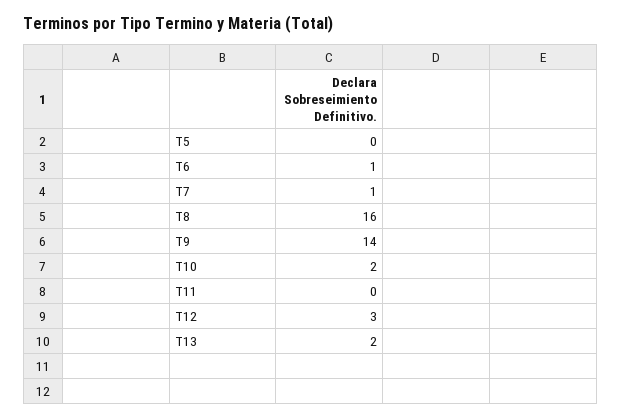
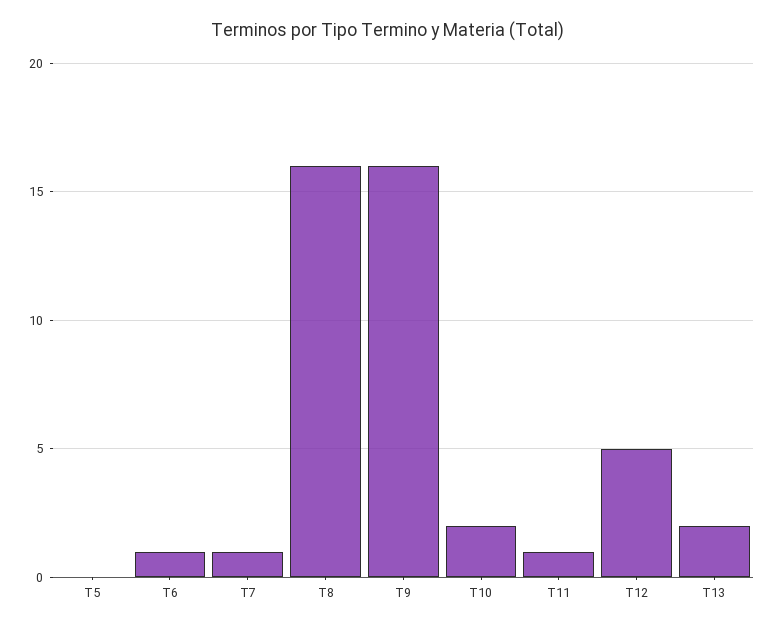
T9: 14 -> 16
T11: 0 -> 1
T12: 3 -> 5

